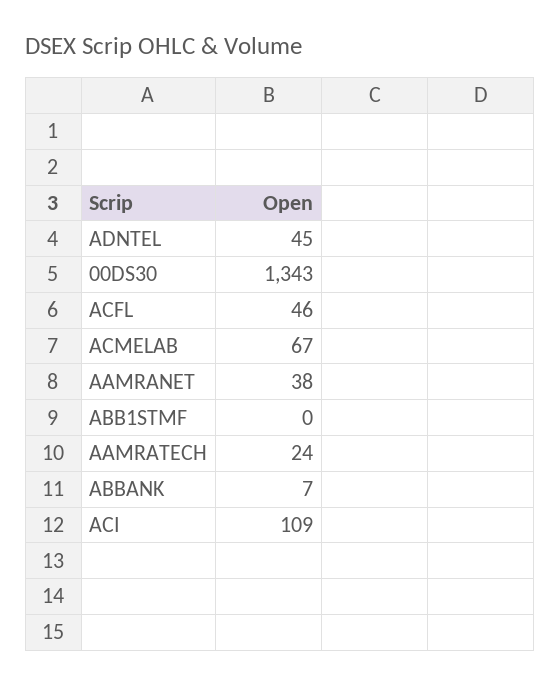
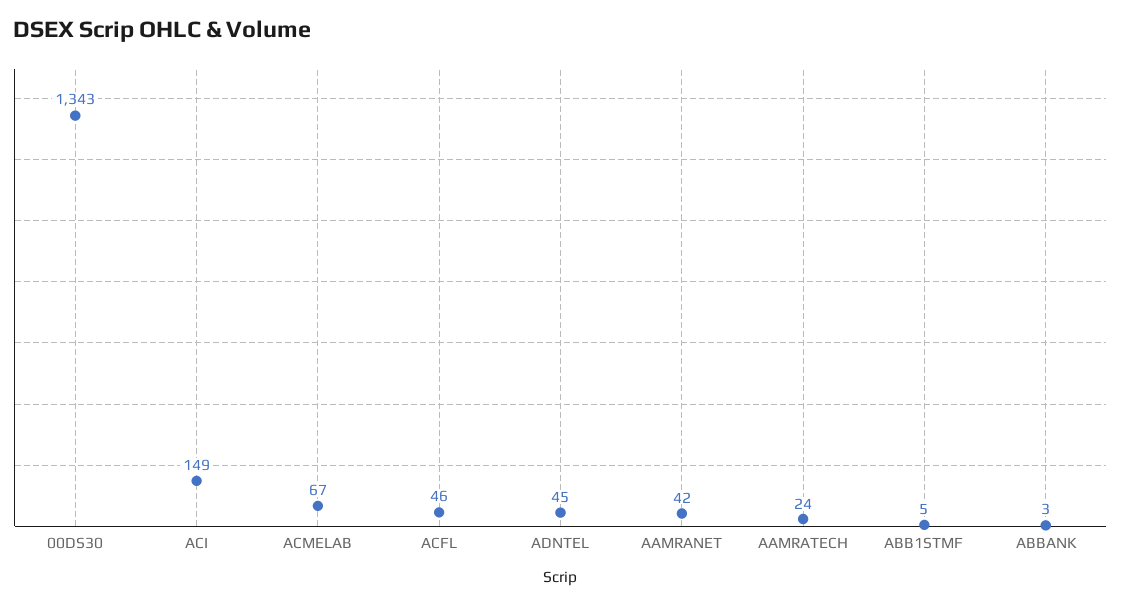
AAMRANET: 38 -> 42
ABB1STMF: 0 -> 5
ABBANK: 7 -> 3
ACI: 109 -> 149

